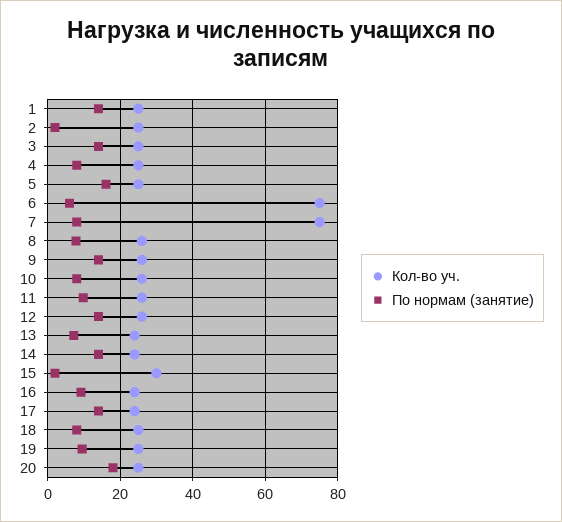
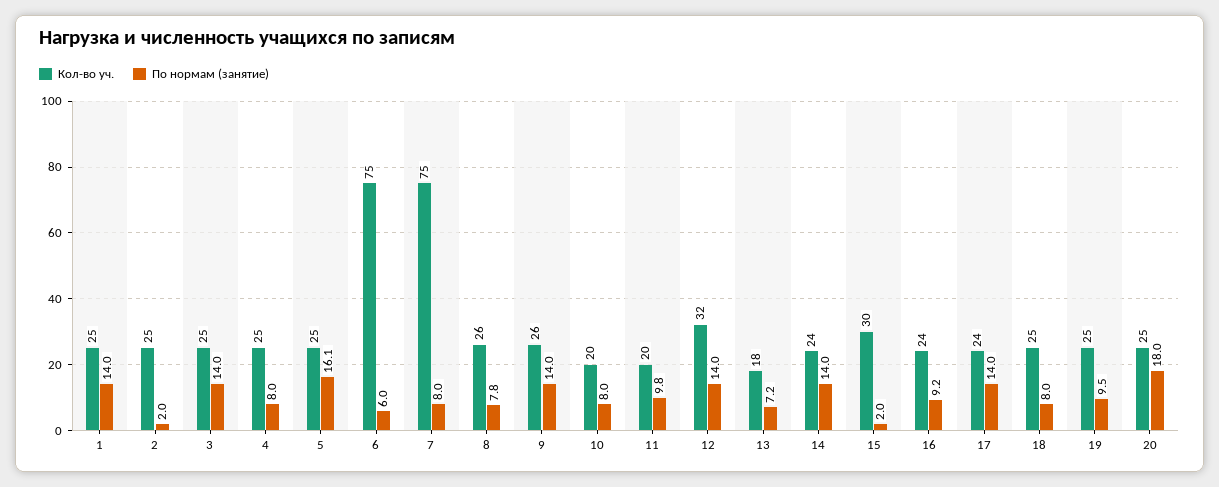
Кол-во уч., 10: 26 -> 20
Кол-во уч., 11: 26 -> 20
Кол-во уч., 12: 26 -> 32
Кол-во уч., 13: 24 -> 18

